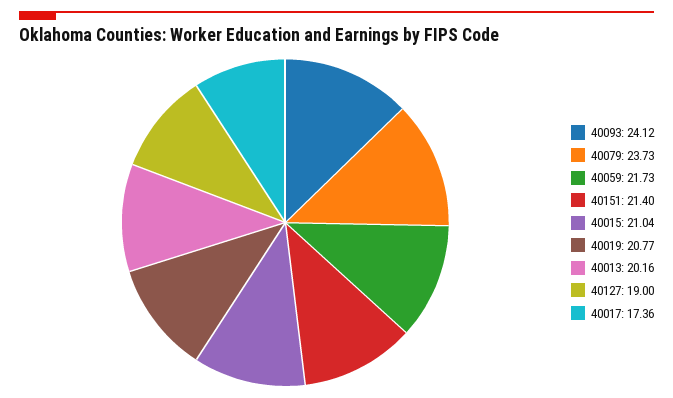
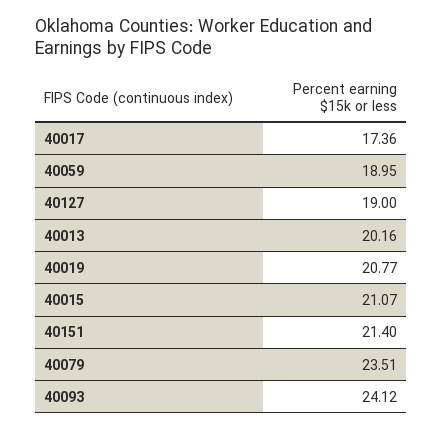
40079: 23.73 -> 23.51
40059: 21.73 -> 18.95
40015: 21.04 -> 21.07

